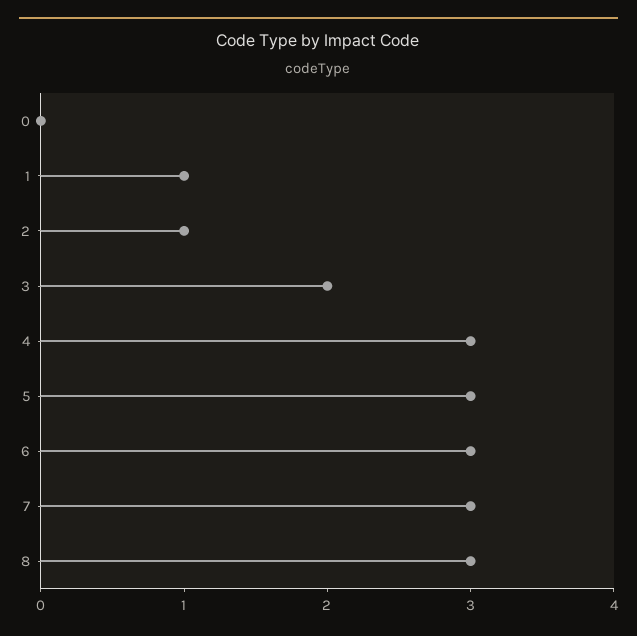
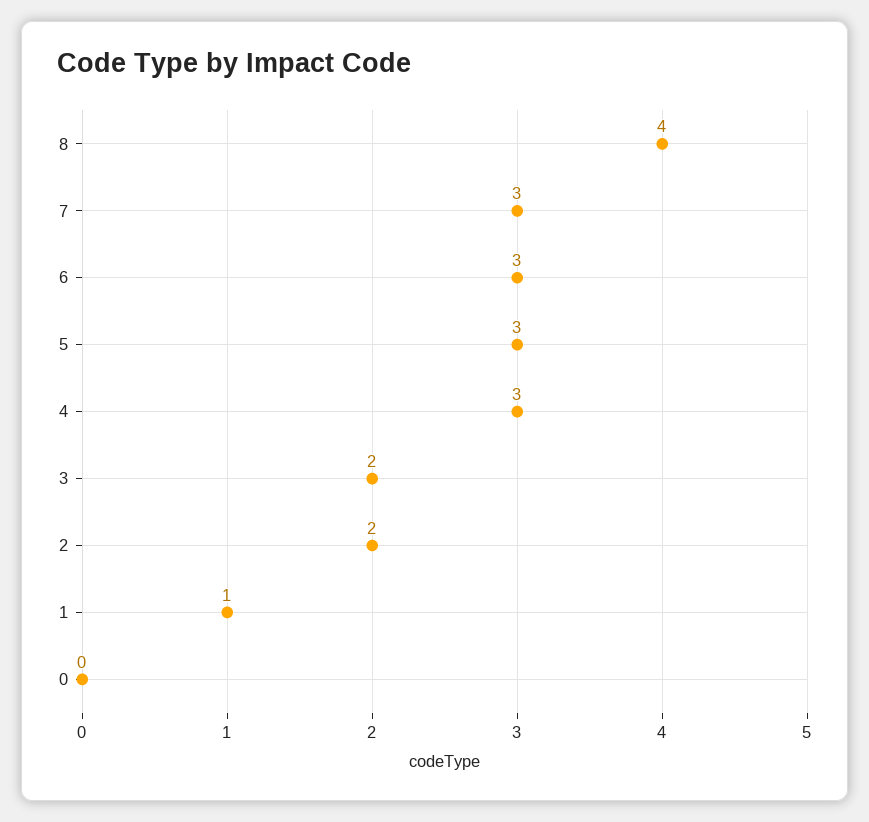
2: 1 -> 2
8: 3 -> 4

